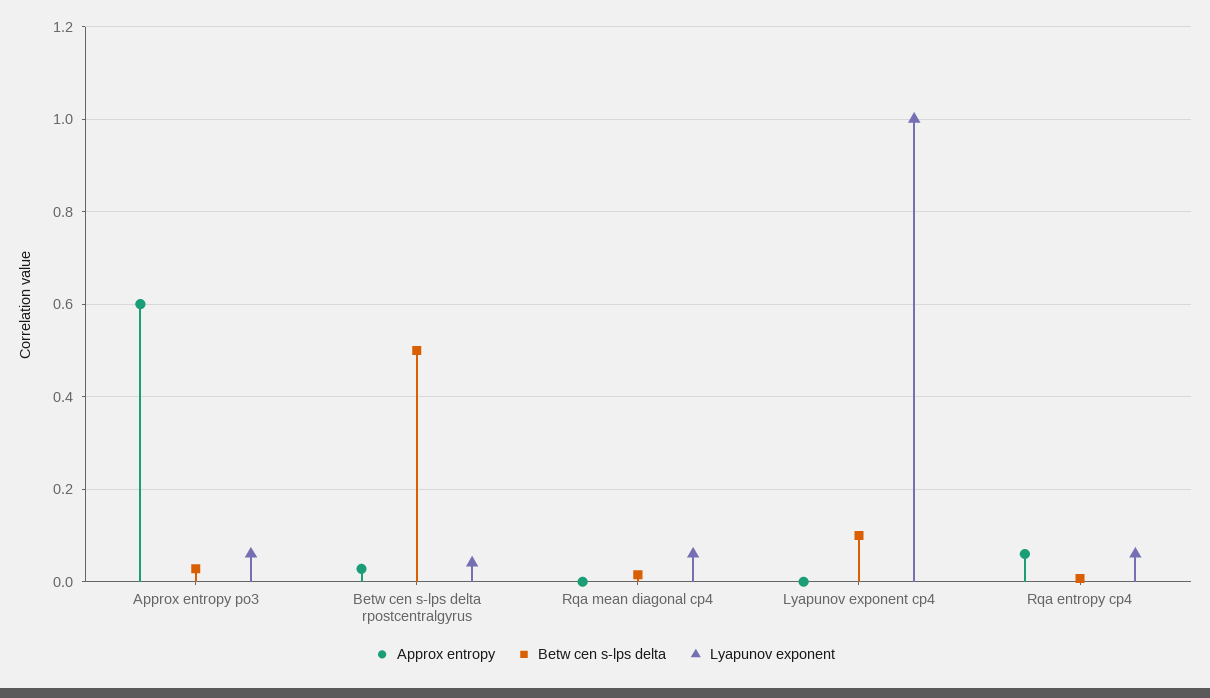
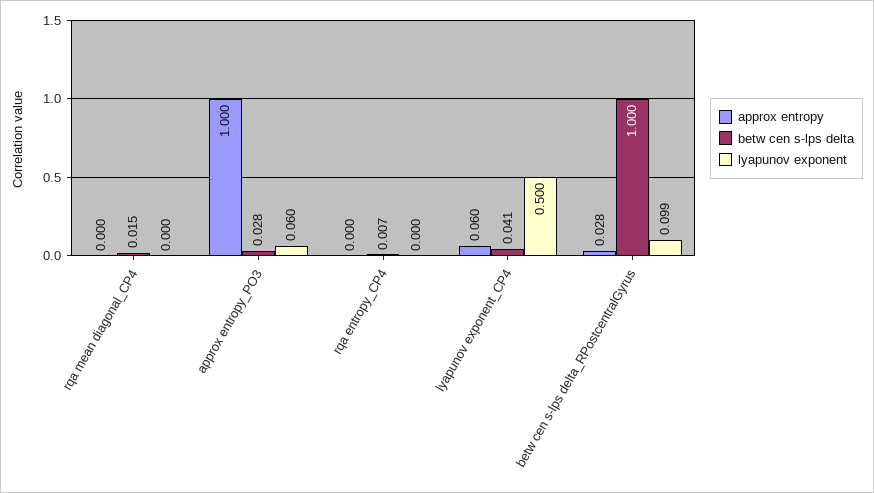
Approx entropy, Approx entropy po3: 0.6 -> 1
Betw cen s-lps delta, Betw cen s-lps delta rpostcentralgyrus: 0.5 -> 1
Lyapunov exponent, Betw cen s-lps delta rpostcentralgyrus: 0.04 -> 0.099
Lyapunov exponent, Rqa mean diagonal cp4: 0.06 -> 0
Approx entropy, Lyapunov exponent cp4: 0 -> 0.06
Betw cen s-lps delta, Lyapunov exponent cp4: 0.1 -> 0.041
Lyapunov exponent, Lyapunov exponent cp4: 1 -> 0.5
Approx entropy, Rqa entropy cp4: 0.06 -> 0
Lyapunov exponent, Rqa entropy cp4: 0.06 -> 0

